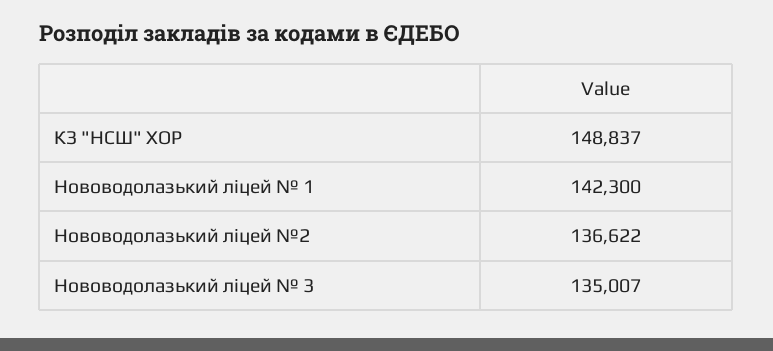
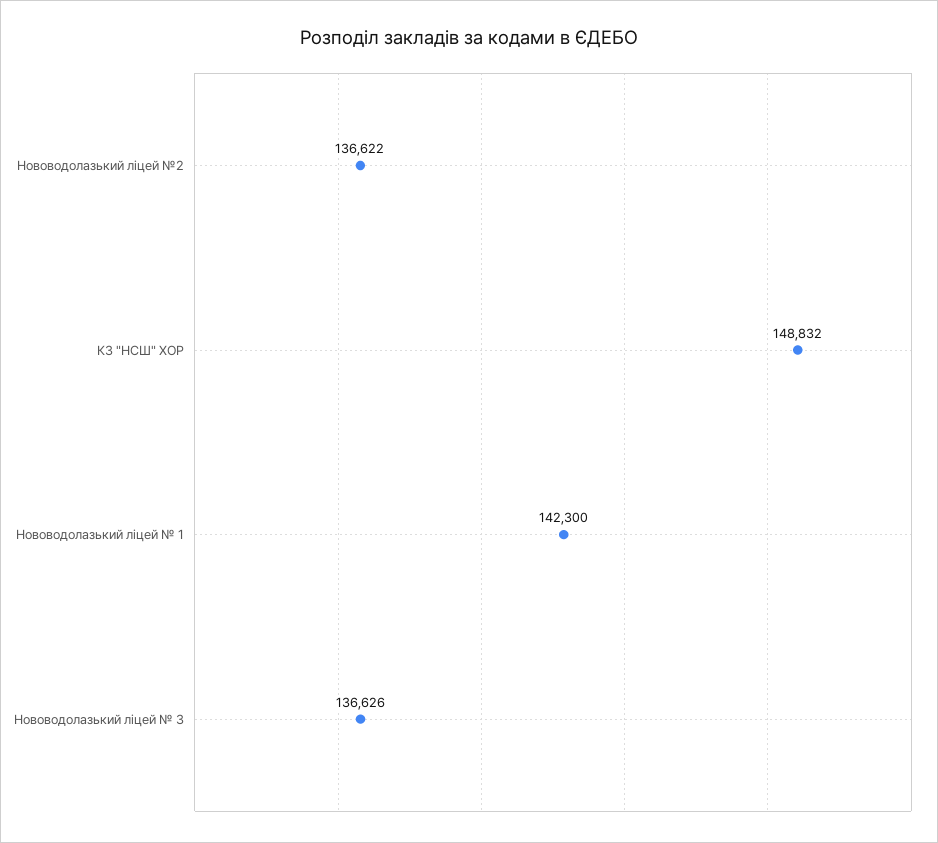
КЗ "НСШ" ХОР: 148837 -> 148832
Нововодолазький ліцей № 3: 135007 -> 136626

